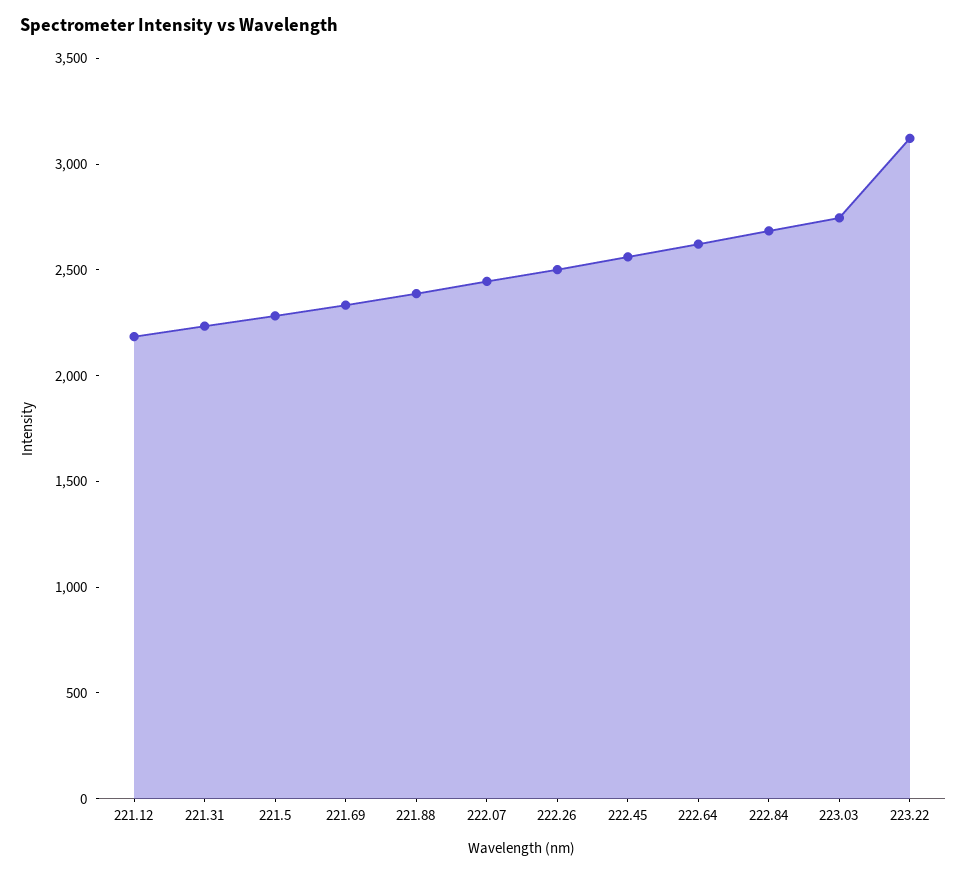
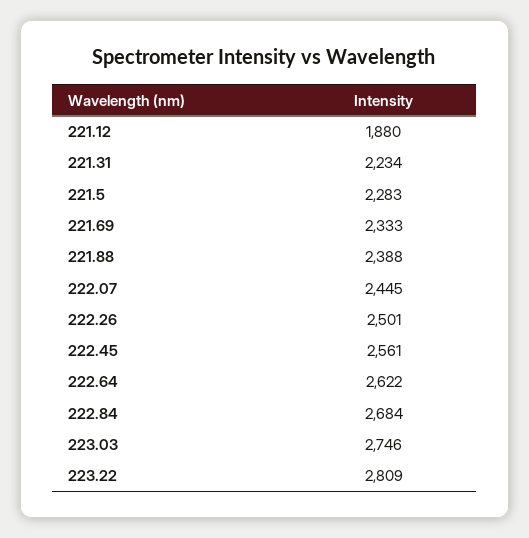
221.12: 2200 -> 1880
223.22: 3100 -> 2809

